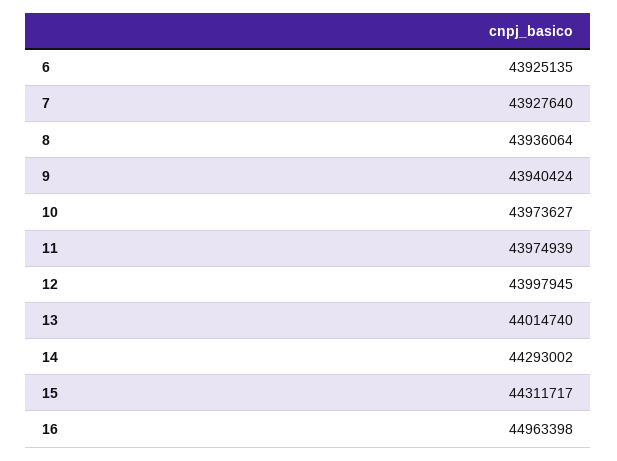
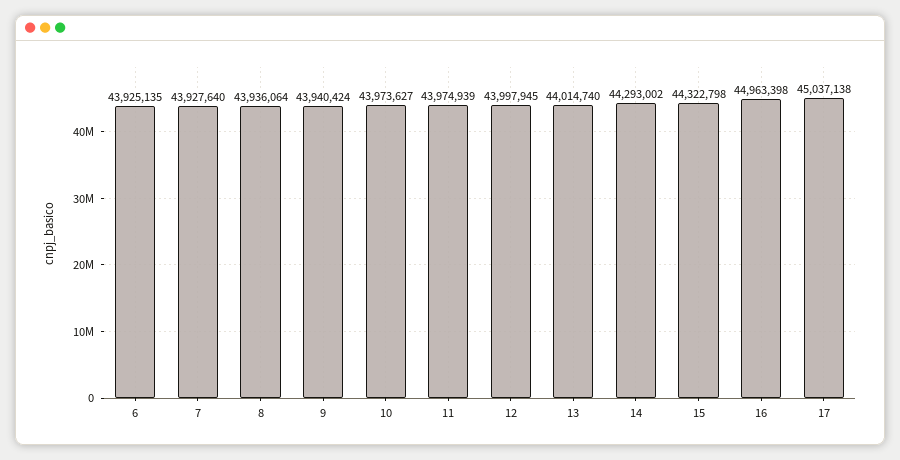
15: 44311717 -> 44322798
17: none -> 45037138

